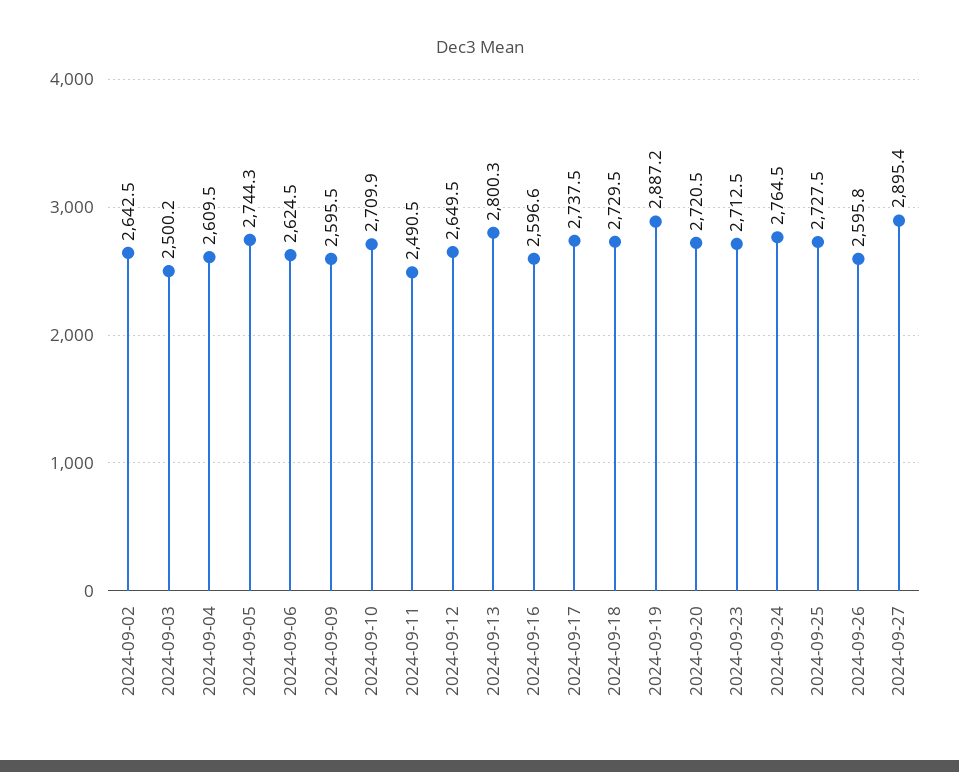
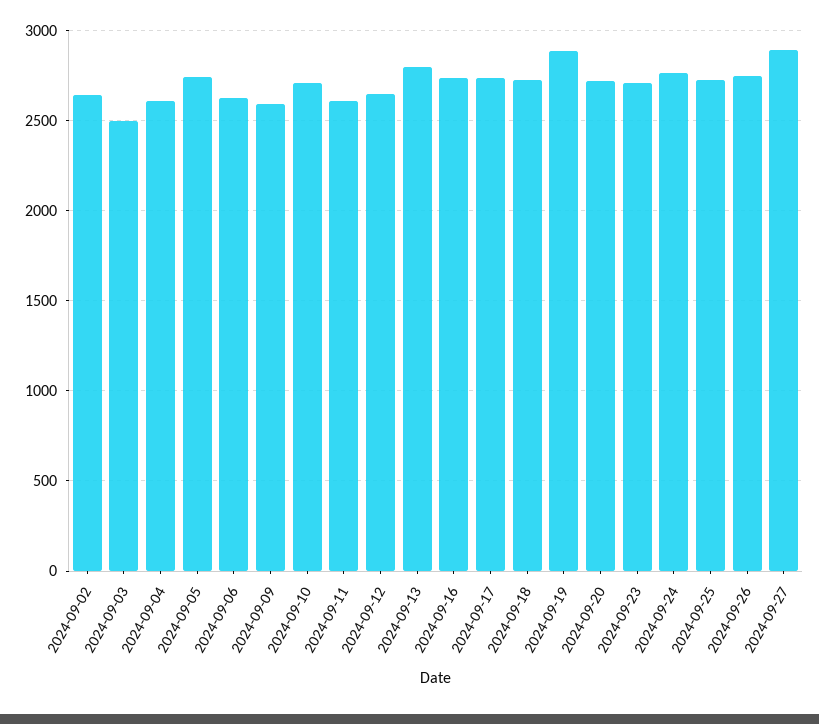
2024-09-11: 2490.5 -> 2600
2024-09-16: 2596.6 -> 2750
2024-09-26: 2595.8 -> 2750

